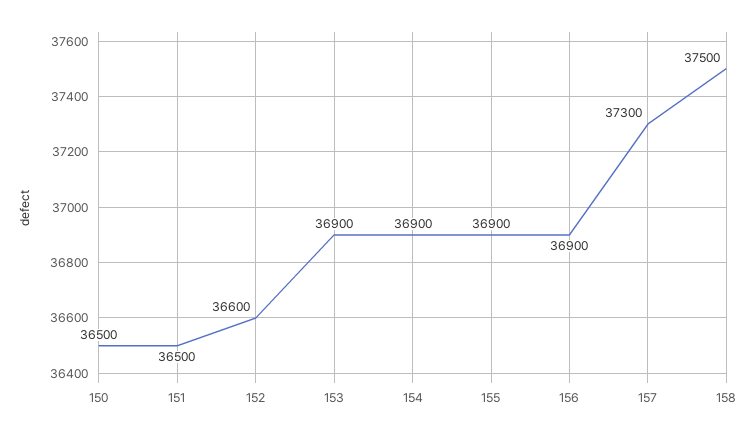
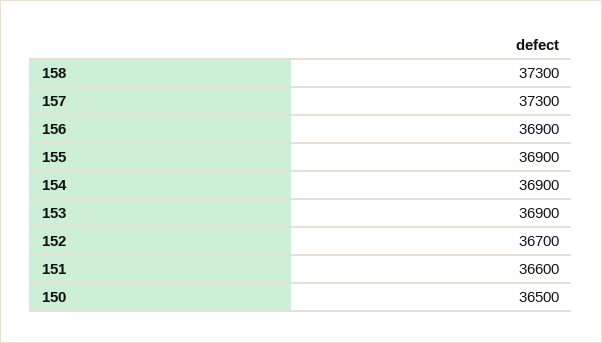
151: 36500 -> 36600
152: 36600 -> 36700
158: 37500 -> 37300

